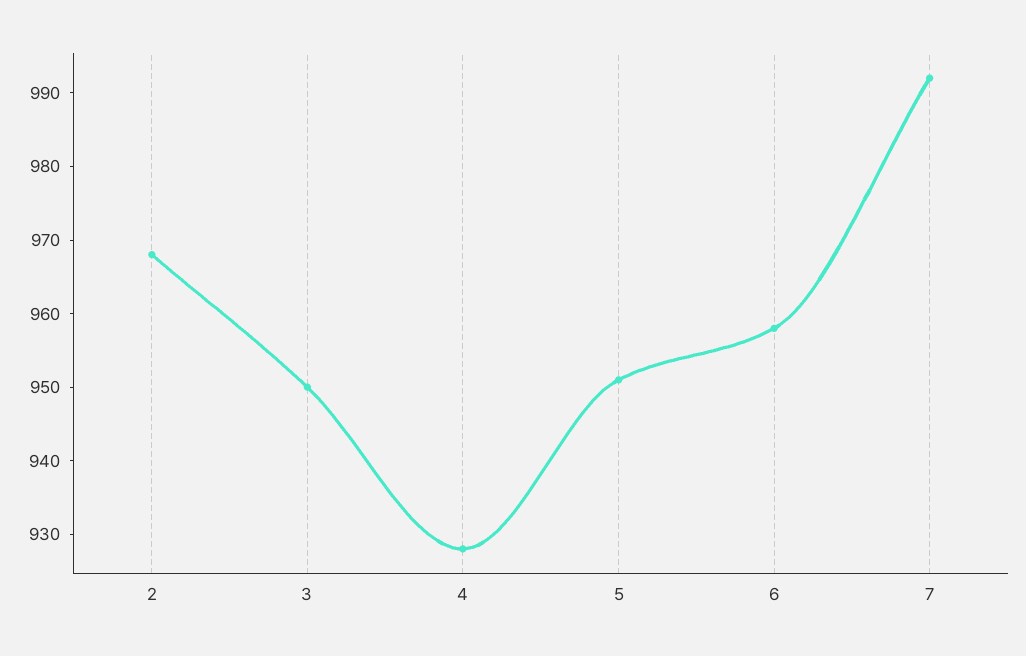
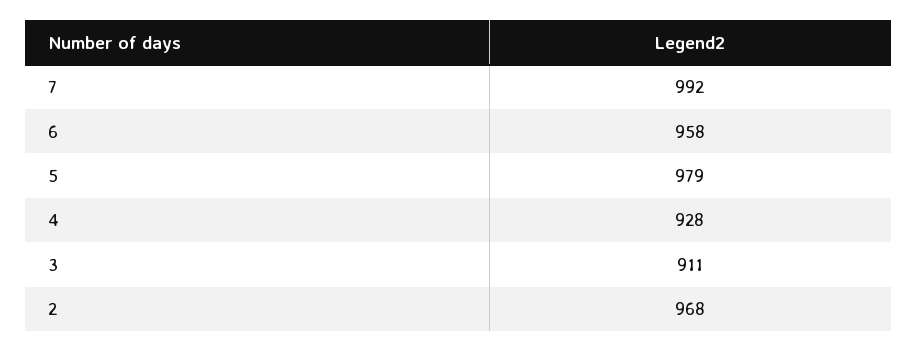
3: 950 -> 911
5: 950 -> 979

